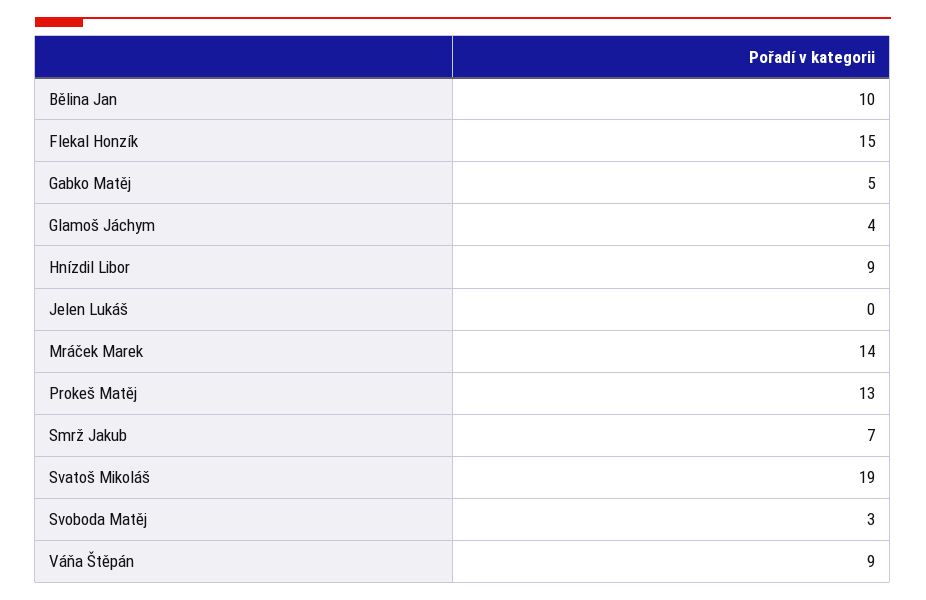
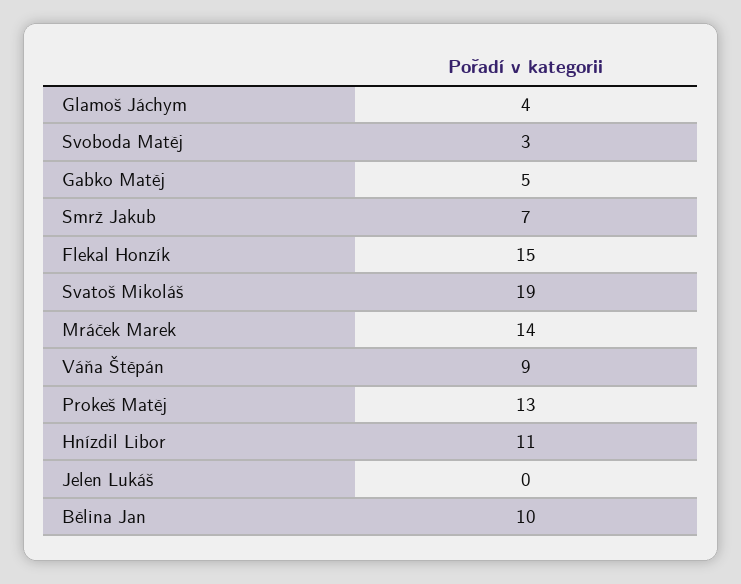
Hnízdil Libor: 9 -> 11

